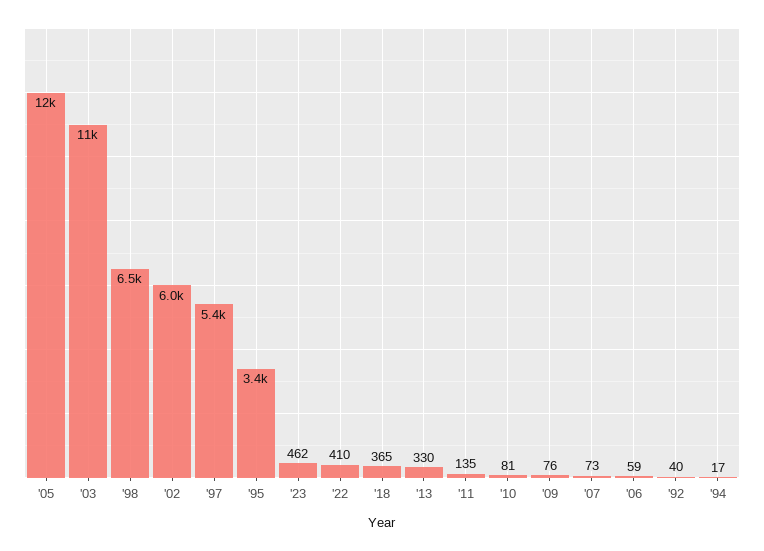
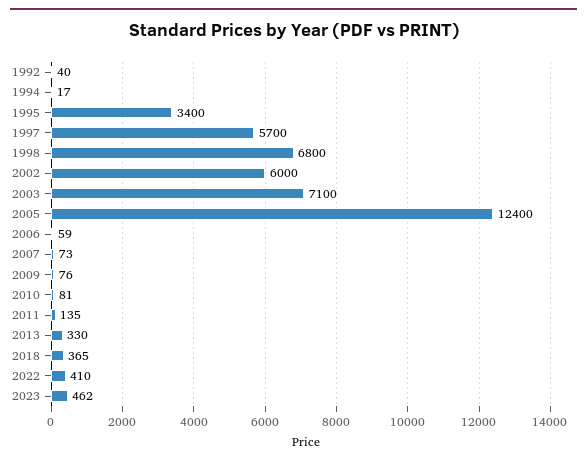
'03: 11000 -> 7100
'98: 6500 -> 6800
'97: 5400 -> 5700

